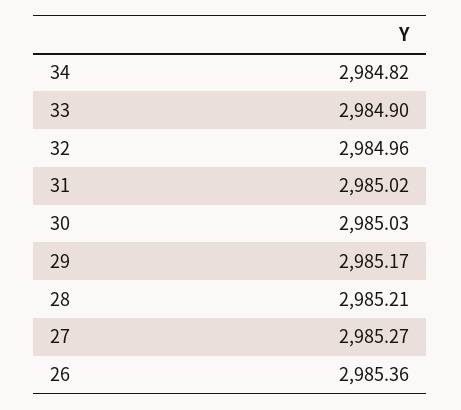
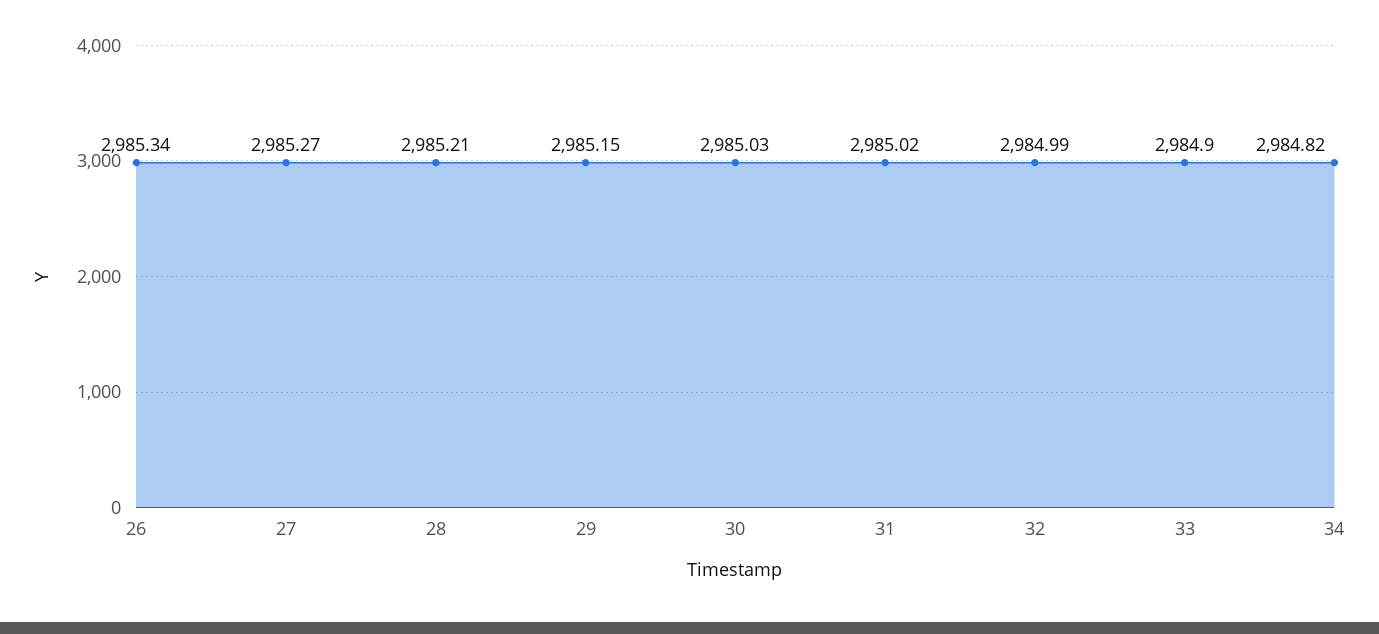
32: 2984.96 -> 2984.99
29: 2985.17 -> 2985.15
26: 2985.36 -> 2985.34

